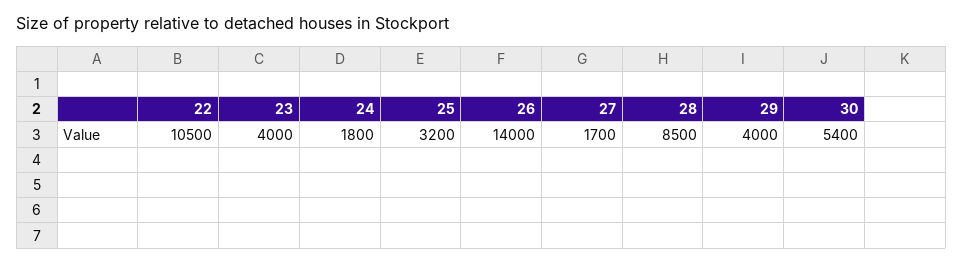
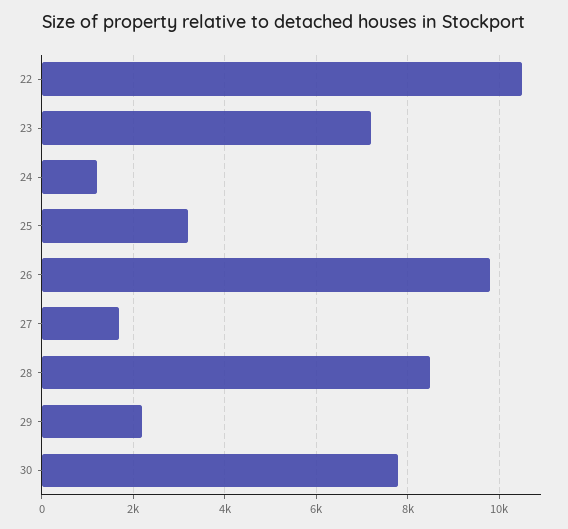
23: 4000 -> 7200
24: 1800 -> 1200
26: 14000 -> 9800
29: 4000 -> 2200
30: 5400 -> 7800

